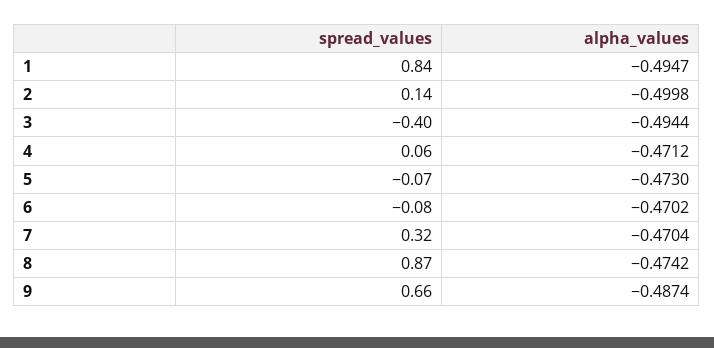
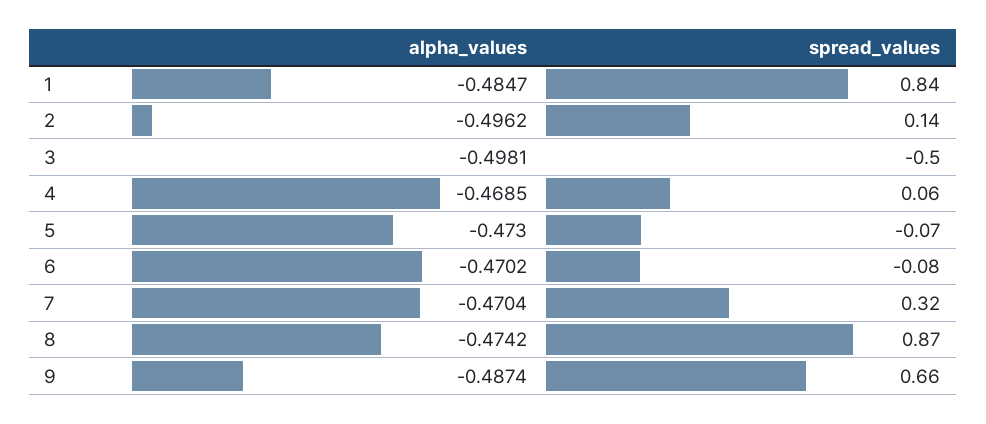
alpha_values, 1: -0.4947 -> -0.4847
alpha_values, 2: -0.4998 -> -0.4962
spread_values, 3: -0.4 -> -0.5
alpha_values, 3: -0.4944 -> -0.4981
alpha_values, 4: -0.4712 -> -0.4685

